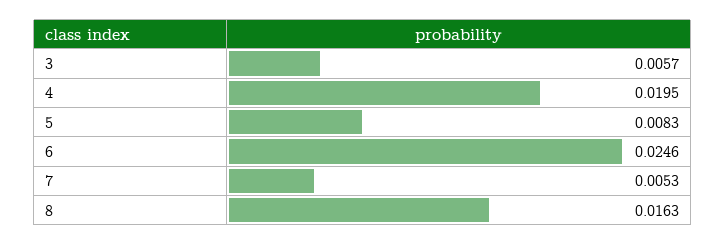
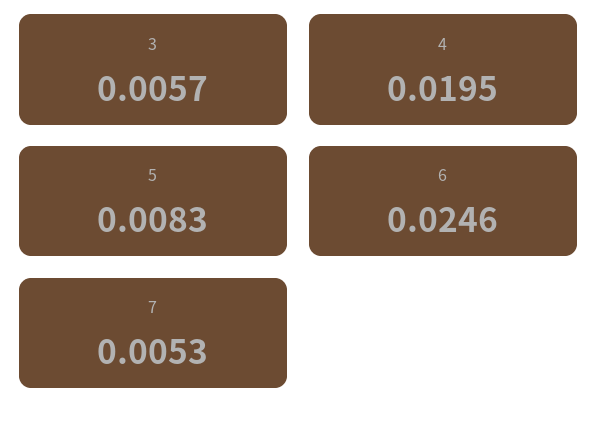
8: 0.0163 -> none

